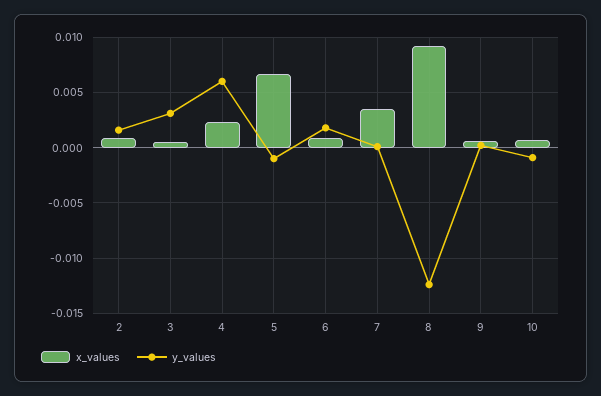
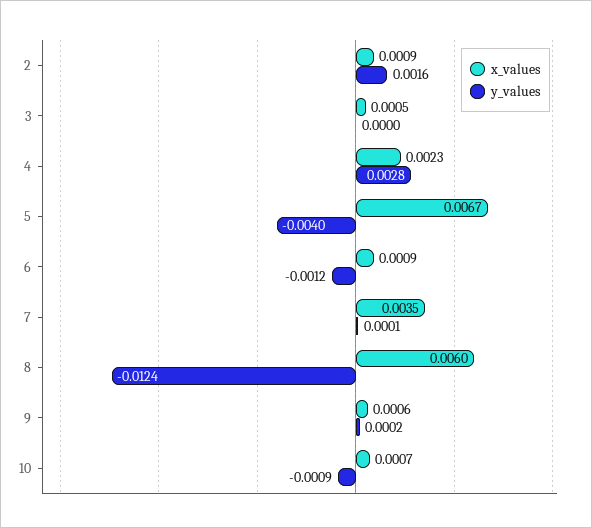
y_values, 3: 0.003 -> 0
y_values, 4: 0.006 -> 0.0028
y_values, 5: -0.001 -> -0.004
y_values, 6: 0.002 -> -0.0012
x_values, 8: 0.009 -> 0.006

